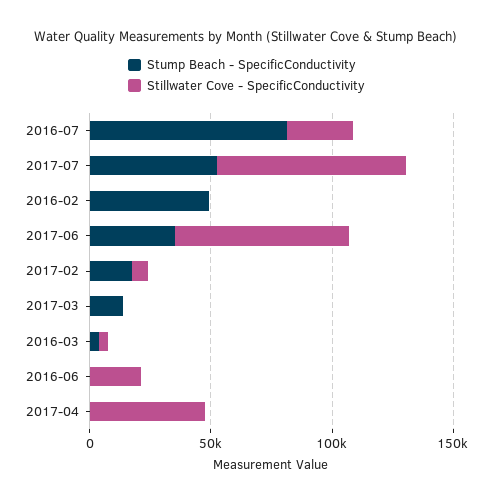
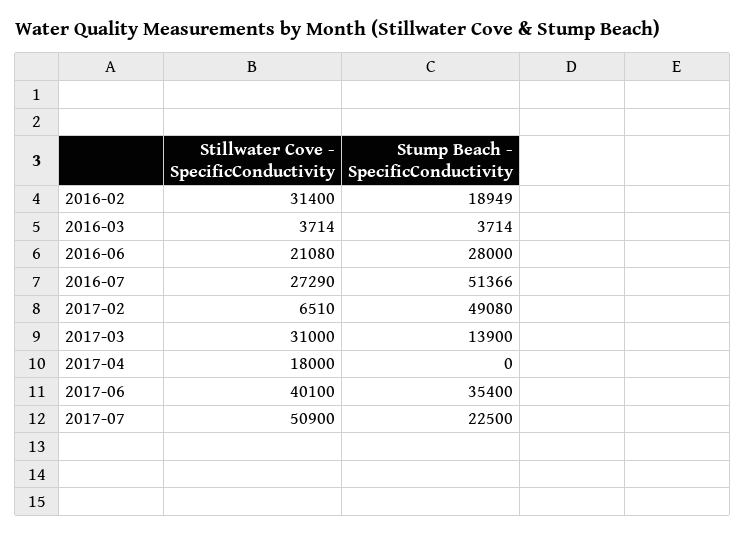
Stump Beach - SpecificConductivity, 2016-07: 80000 -> 51366
Stump Beach - SpecificConductivity, 2017-07: 50000 -> 22500
Stillwater Cove - SpecificConductivity, 2017-07: 80000 -> 50900
Stump Beach - SpecificConductivity, 2016-02: 50000 -> 18949
Stillwater Cove - SpecificConductivity, 2016-02: 0 -> 31400
Stillwater Cove - SpecificConductivity, 2017-06: 70000 -> 40100
Stump Beach - SpecificConductivity, 2017-02: 20000 -> 49080
Stillwater Cove - SpecificConductivity, 2017-03: 0 -> 31000
Stump Beach - SpecificConductivity, 2016-06: 0 -> 28000
Stillwater Cove - SpecificConductivity, 2017-04: 50000 -> 18000

